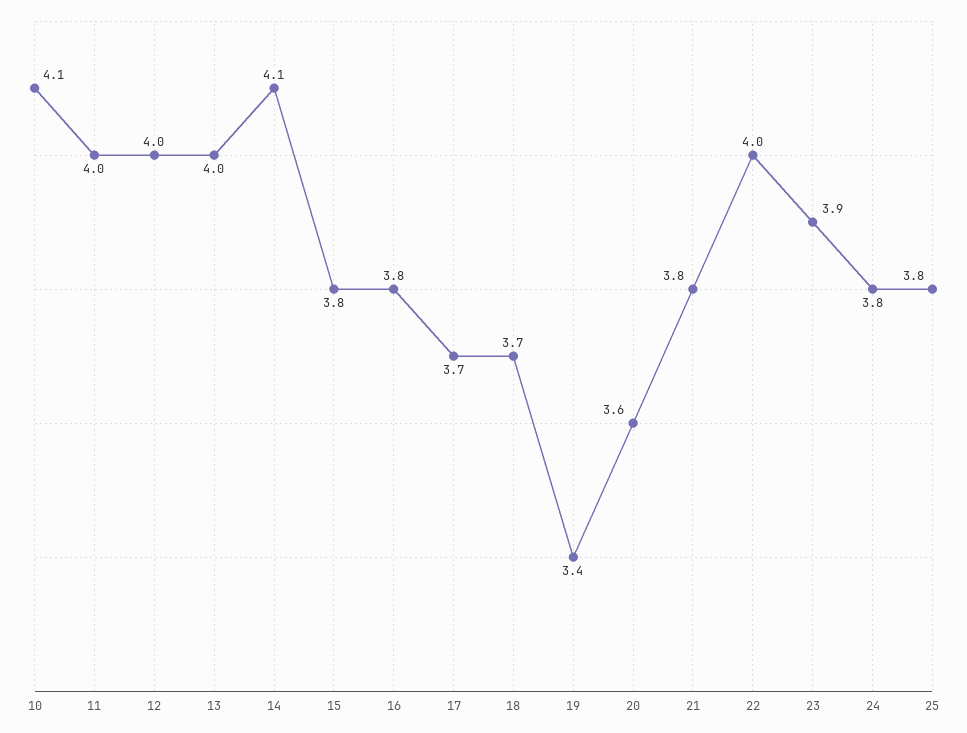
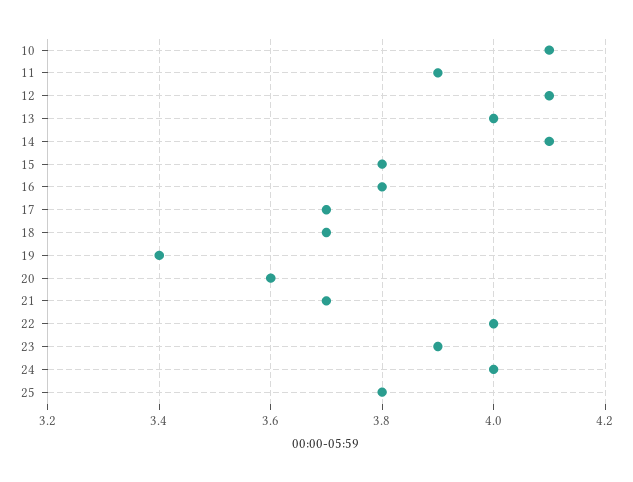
11: 4 -> 3.9
12: 4 -> 4.1
21: 3.8 -> 3.7
24: 3.8 -> 4

